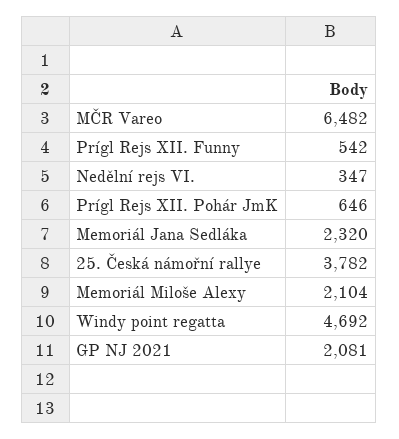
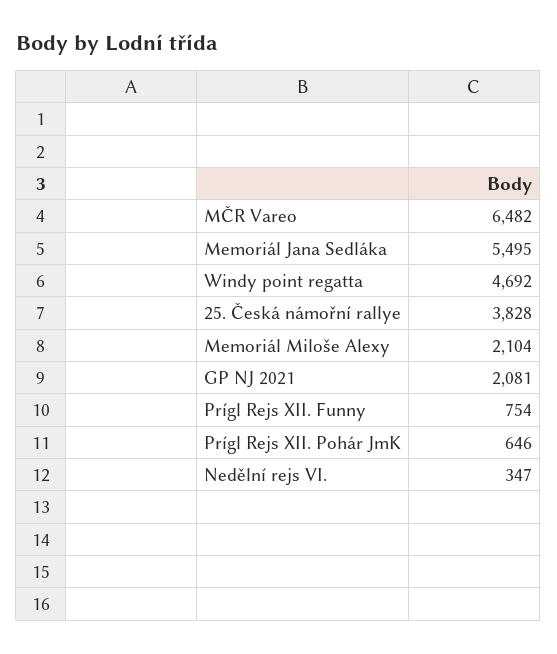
Prígl Rejs XII. Funny: 542 -> 754
Memoriál Jana Sedláka: 2320 -> 5495
25. Česká námořní rallye: 3782 -> 3828

